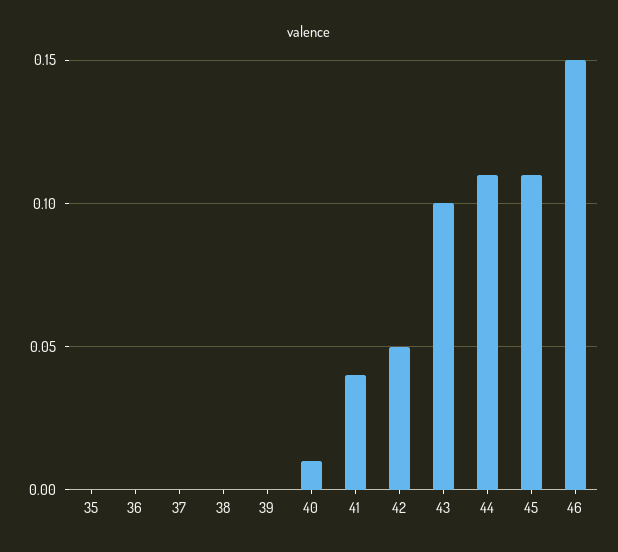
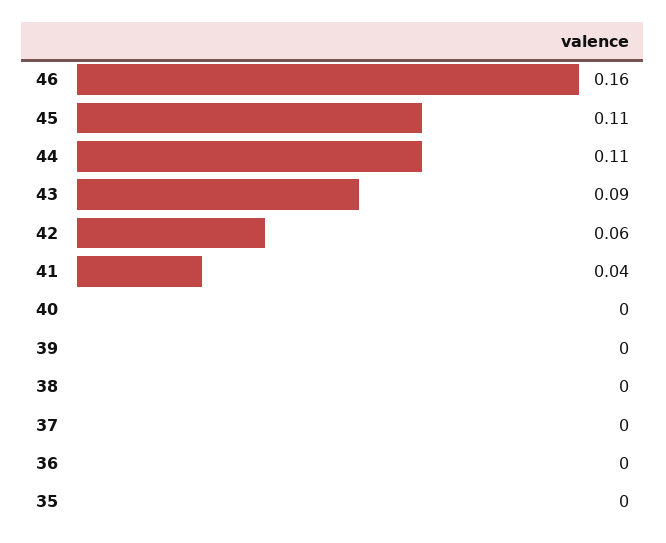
40: 0.01 -> 0
42: 0.05 -> 0.06
43: 0.1 -> 0.09
46: 0.15 -> 0.16

